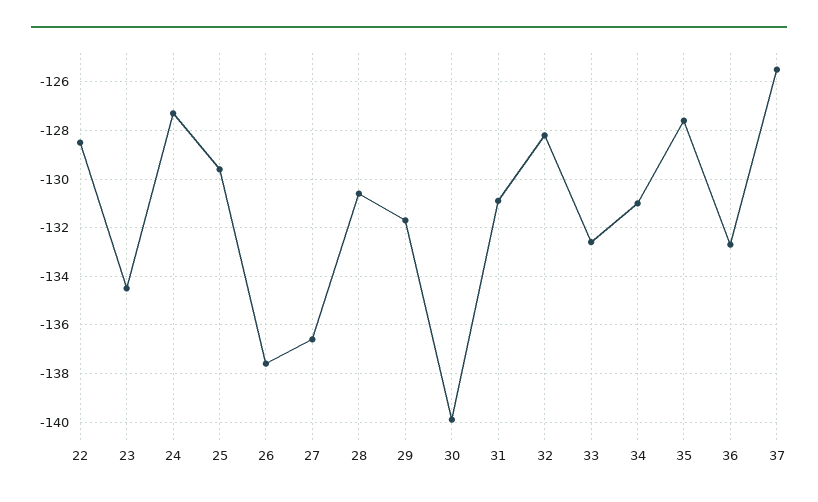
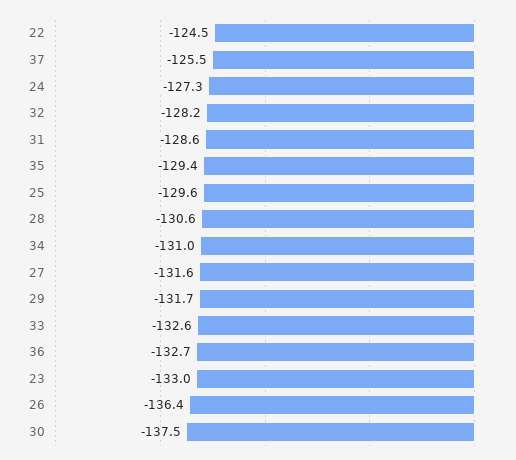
22: -128.5 -> -124.5
23: -134.5 -> -133
26: -137.5 -> -136.4
27: -136.5 -> -131.6
30: -140 -> -137.5
31: -131 -> -128.6
35: -127.5 -> -129.4

